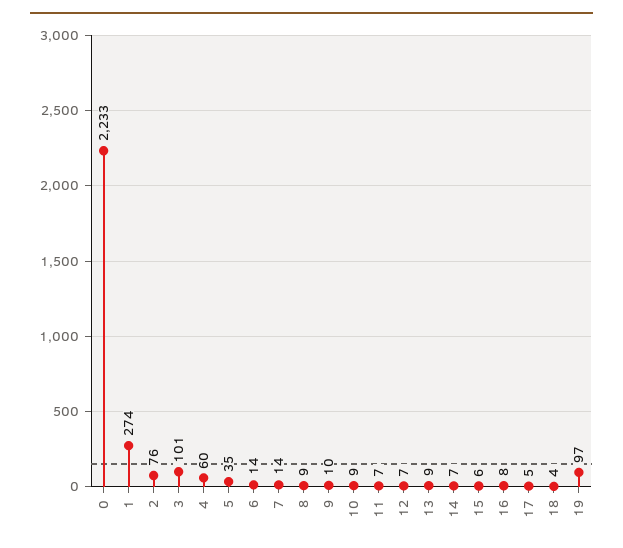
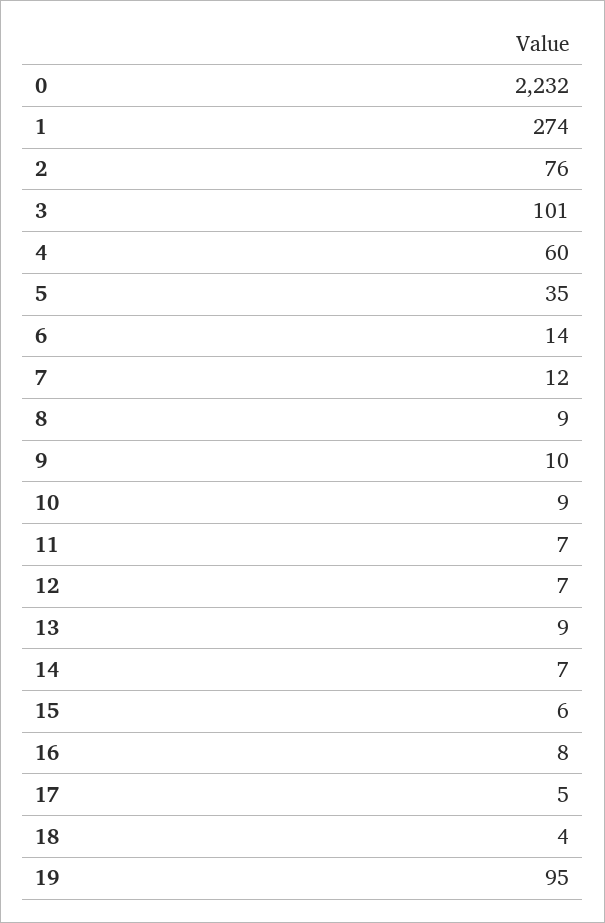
0: 2233 -> 2232
7: 14 -> 12
19: 97 -> 95

